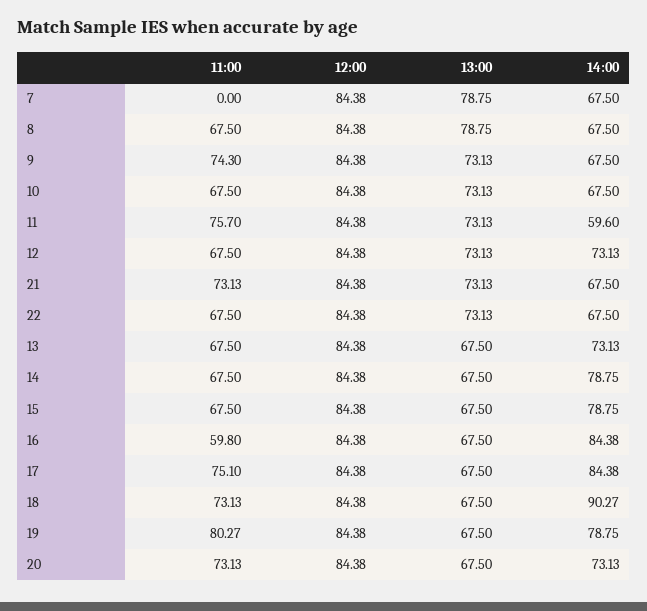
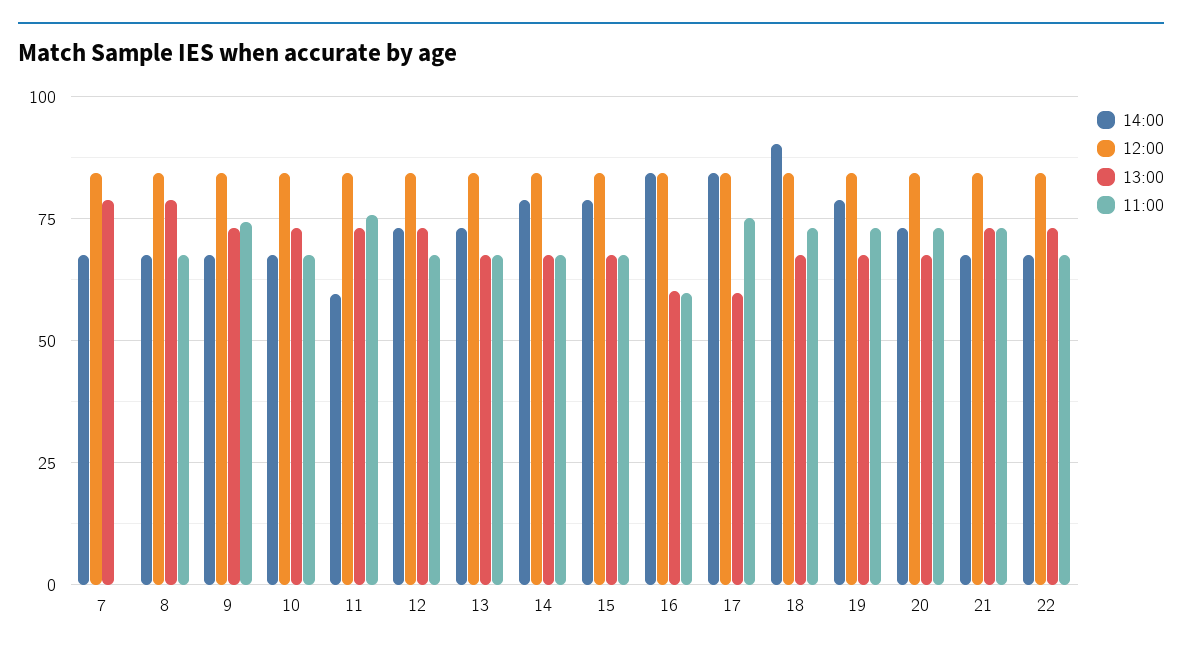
13:00, 16: 67.5 -> 60
13:00, 17: 67.5 -> 60
11:00, 19: 80.27 -> 72.5

